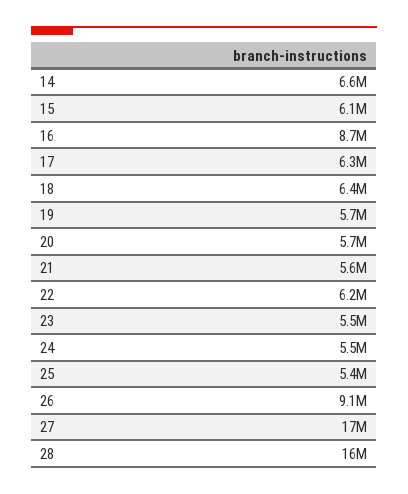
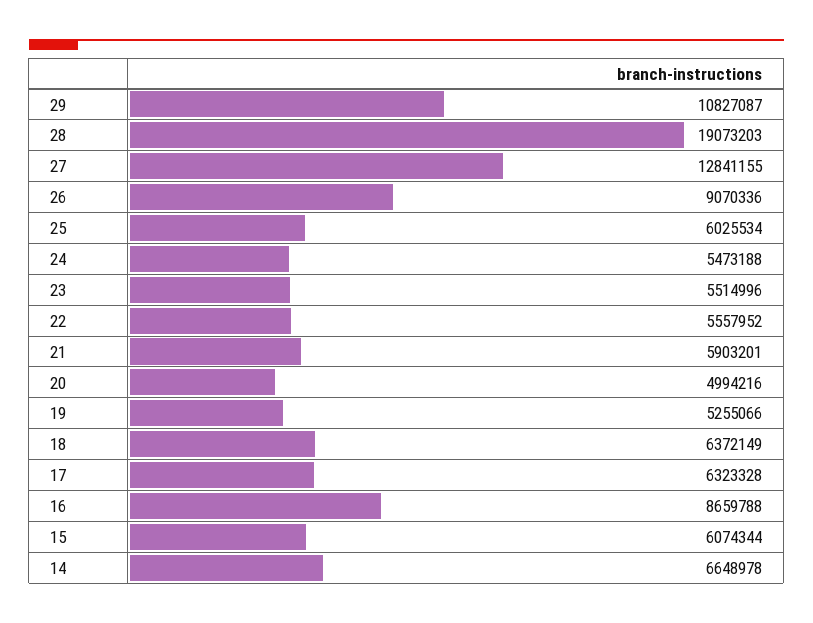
19: 5700000 -> 5255066
20: 5700000 -> 4994216
21: 5600000 -> 5903201
22: 6200000 -> 5557952
25: 5400000 -> 6025534
27: 17000000 -> 12841155
28: 16000000 -> 19073203
29: none -> 10827087

